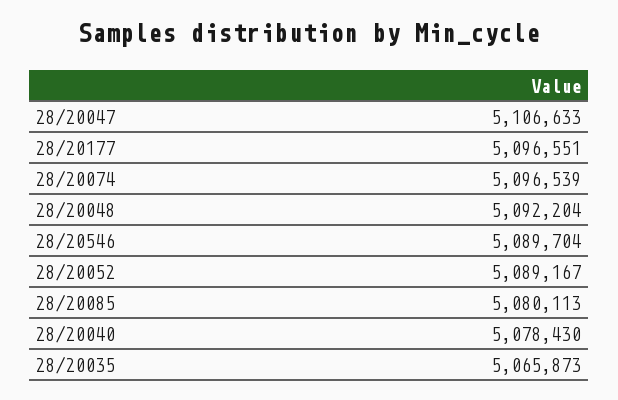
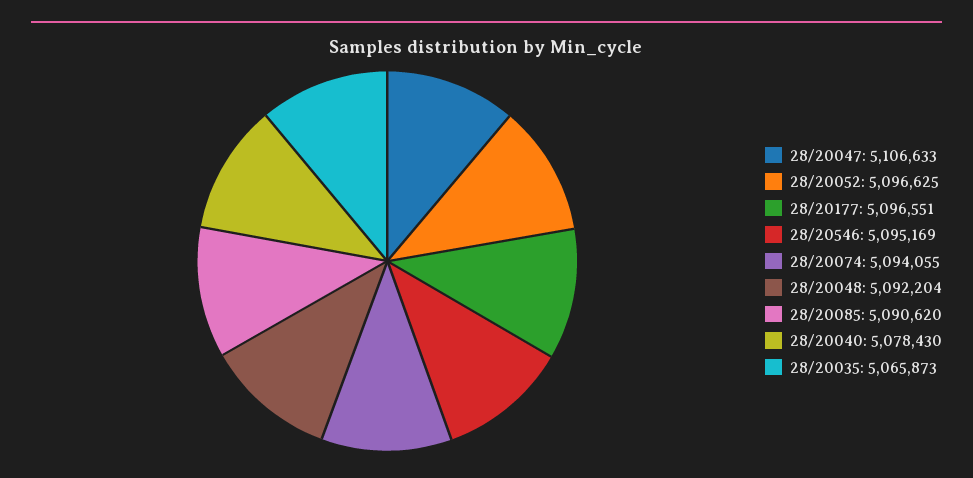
28/20074: 5096539 -> 5094055
28/20546: 5089704 -> 5095169
28/20052: 5089167 -> 5096625
28/20085: 5080113 -> 5090620

